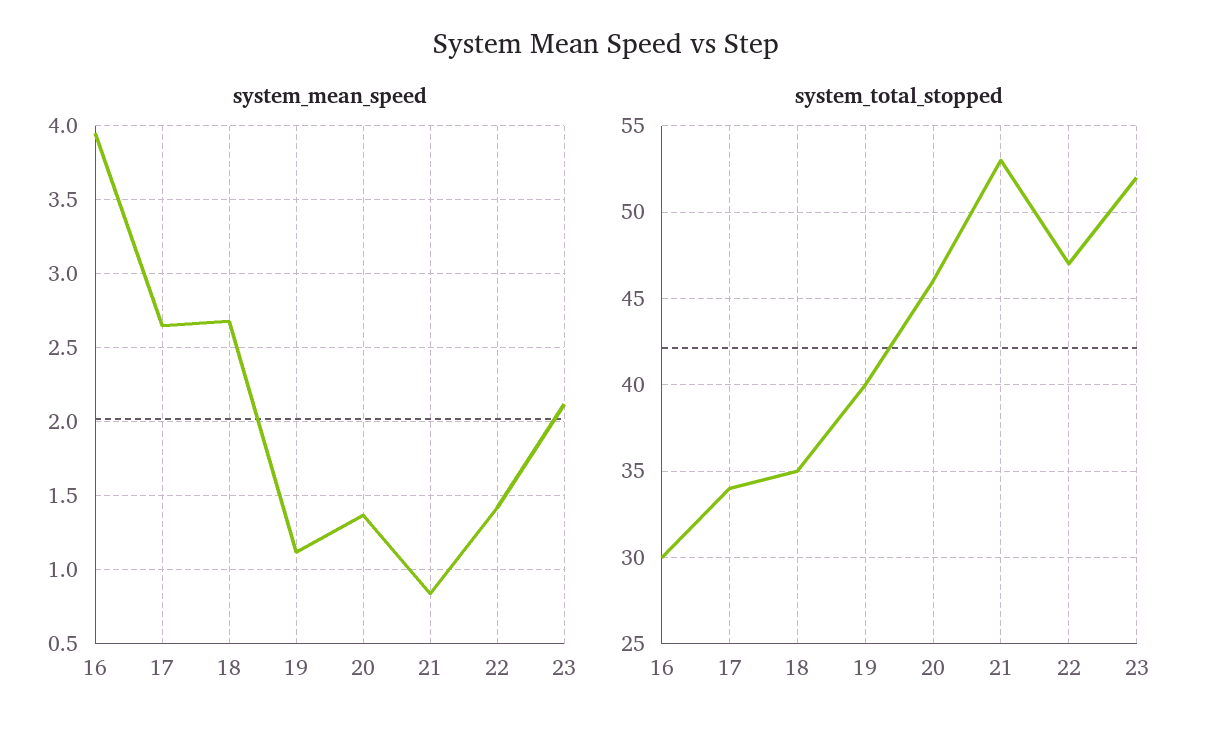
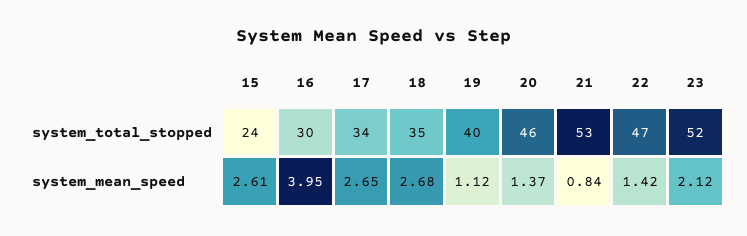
system_total_stopped, 15: none -> 24
system_mean_speed, 15: none -> 2.61

